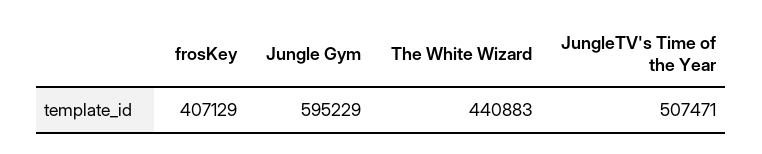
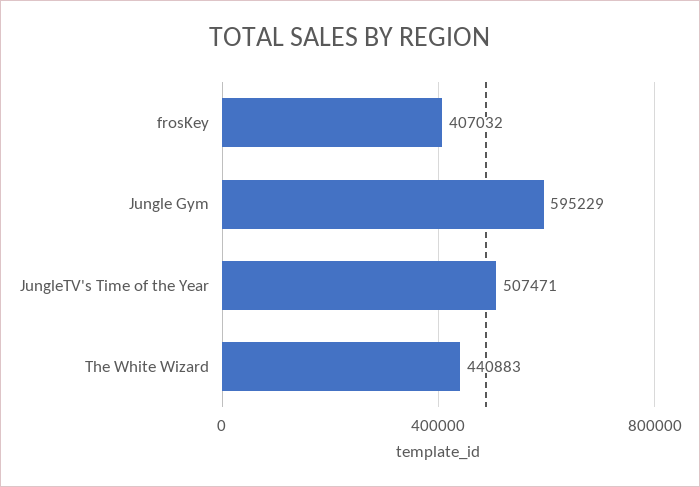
frosKey: 407129 -> 407032

